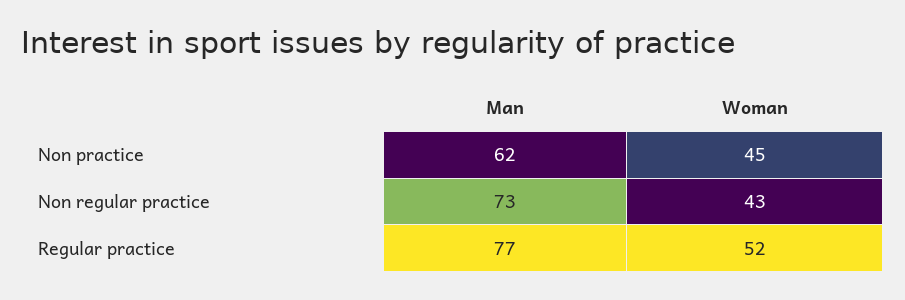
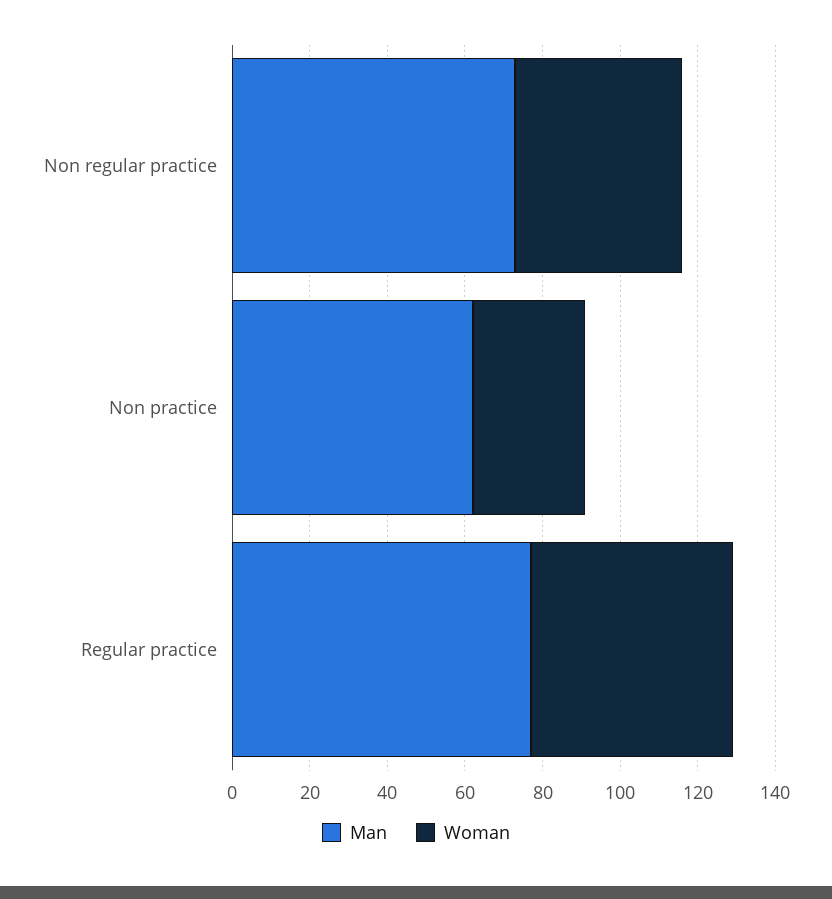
Woman, Non practice: 45 -> 30

